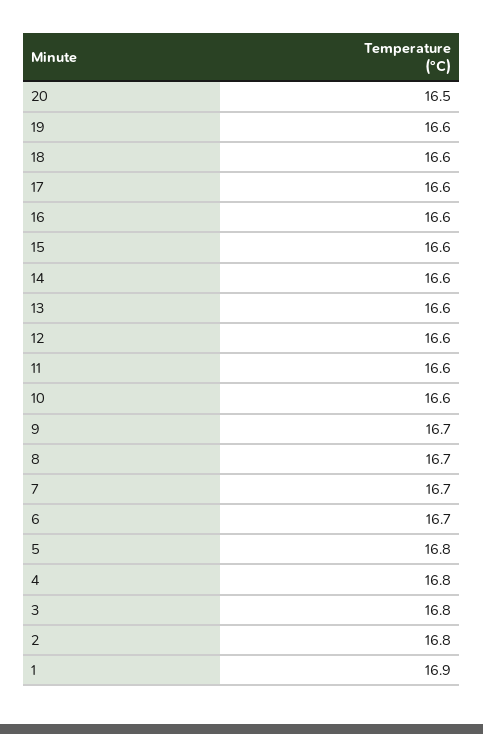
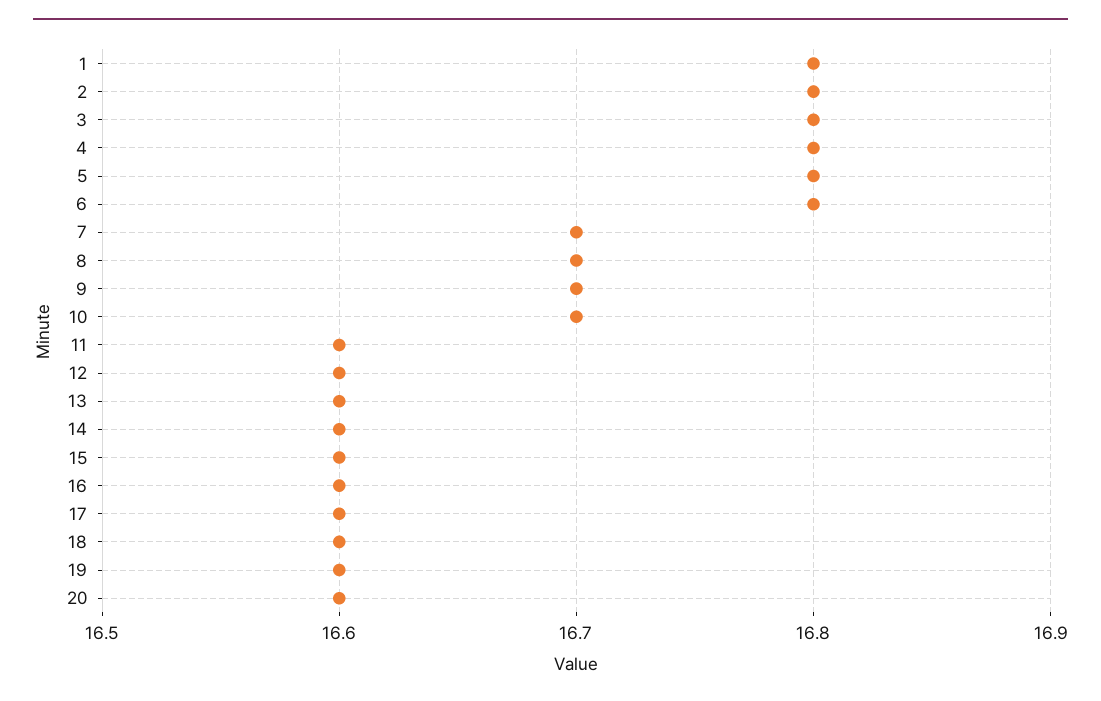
20: 16.5 -> 16.6
10: 16.6 -> 16.7
6: 16.7 -> 16.8
1: 16.9 -> 16.8

